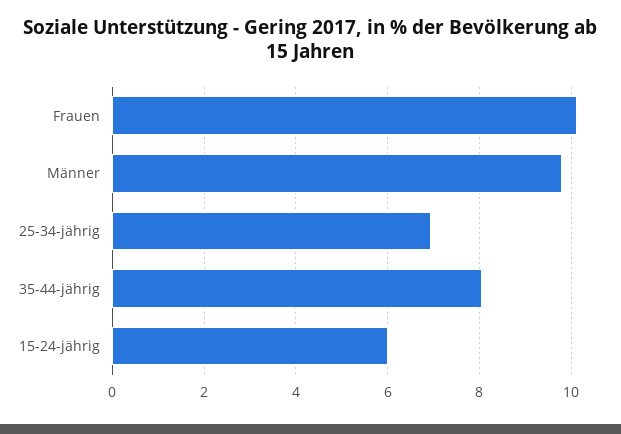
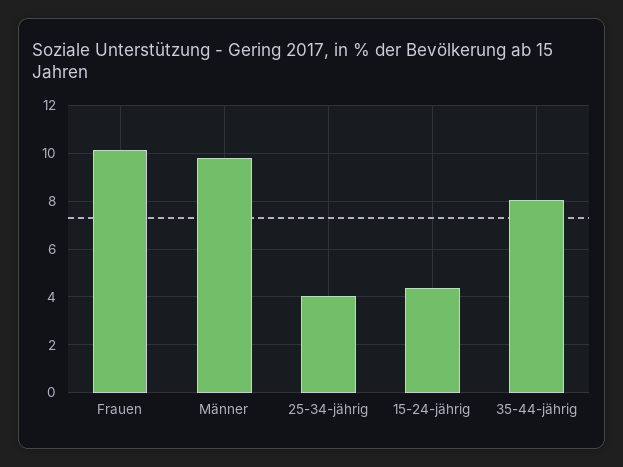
25-34-jährig: 7 -> 4
15-24-jährig: 6 -> 4.5

